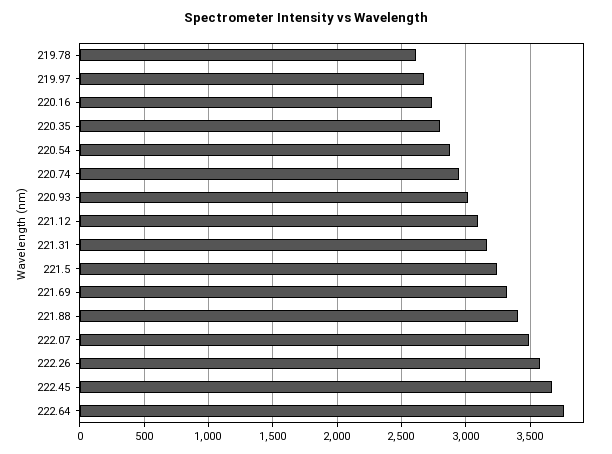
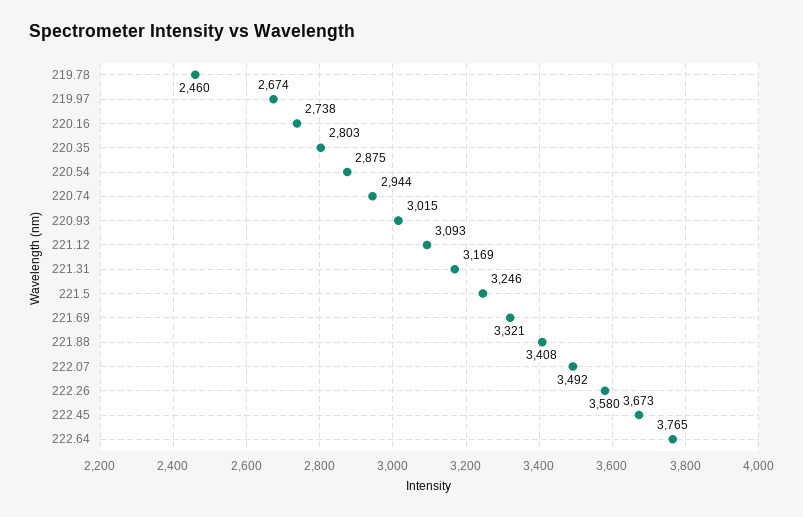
219.78: 2600 -> 2460

